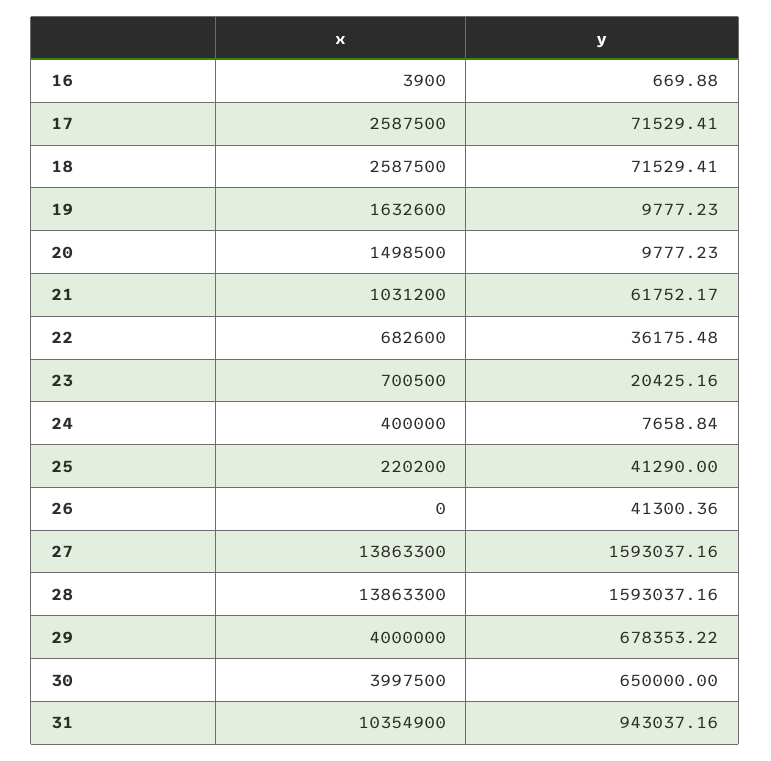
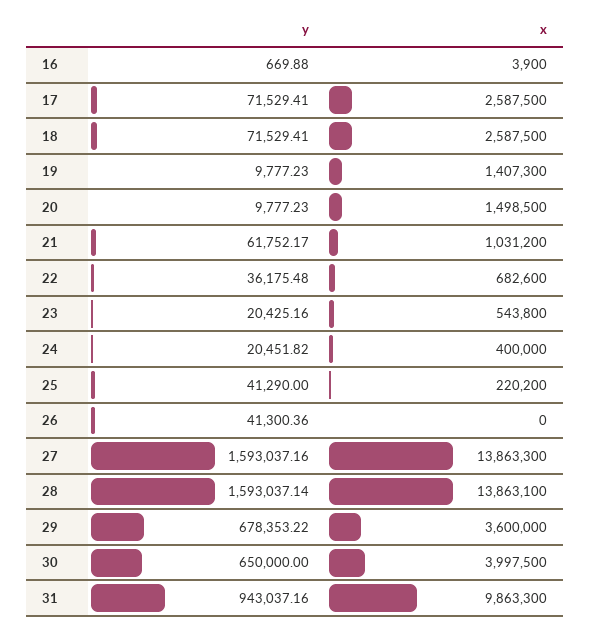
x, 19: 1632600 -> 1407300
x, 23: 700500 -> 543800
y, 24: 7658.84 -> 20451.82
x, 28: 13863300 -> 13863100
y, 28: 1593037.16 -> 1593037.14
x, 29: 4000000 -> 3600000
x, 31: 10354900 -> 9863300

